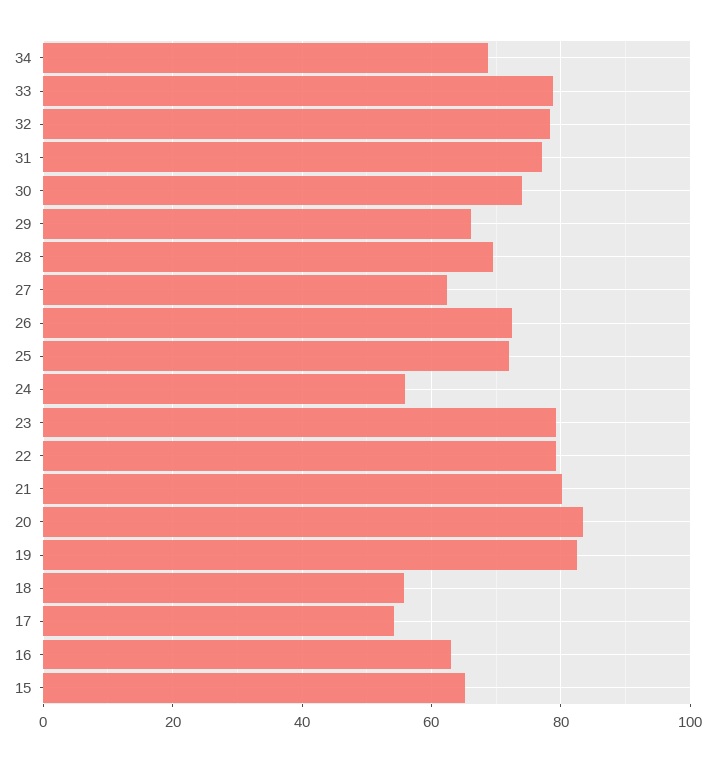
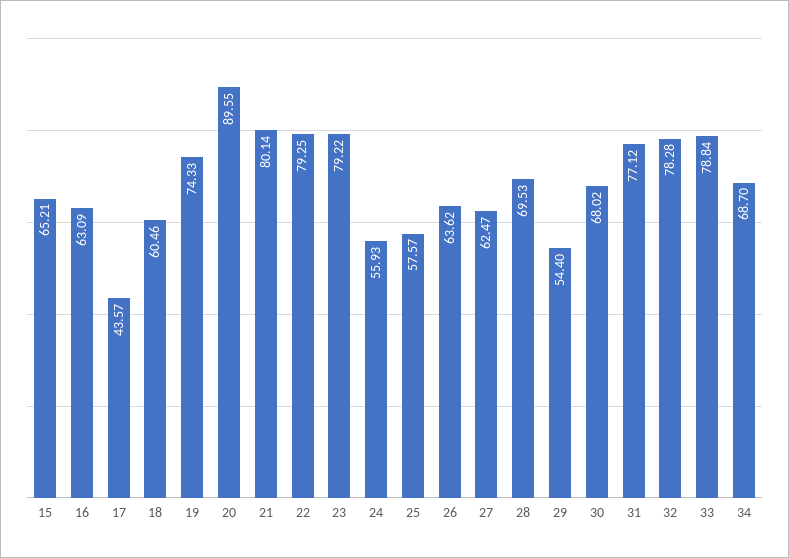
30: 74 -> 68.02
29: 66 -> 54.4
26: 72 -> 63.62
25: 72 -> 57.57
20: 84 -> 89.55
19: 82 -> 74.33
18: 56 -> 60.46
17: 54 -> 43.57

